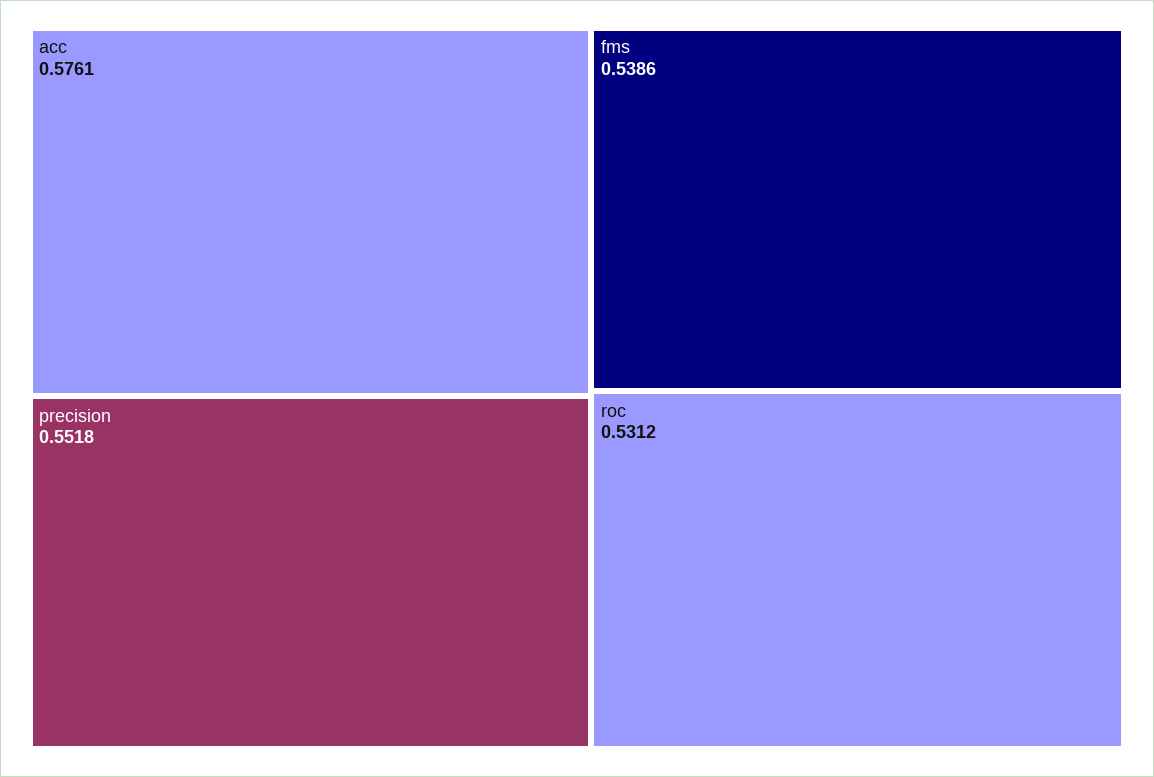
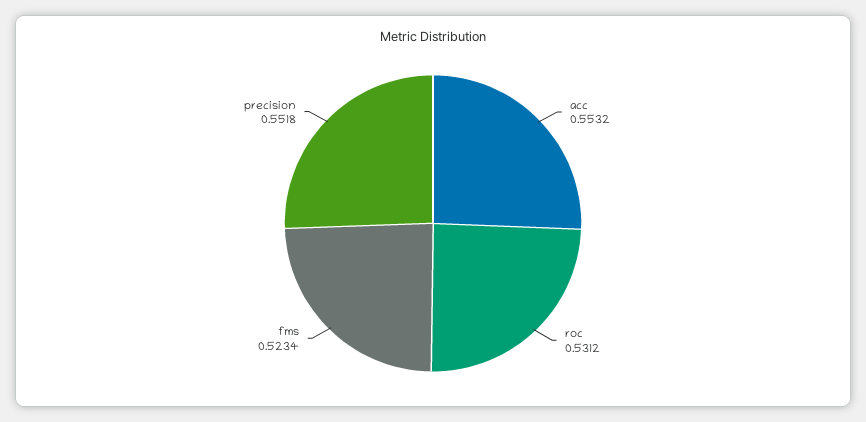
acc: 0.5761 -> 0.5532
fms: 0.5386 -> 0.5234

